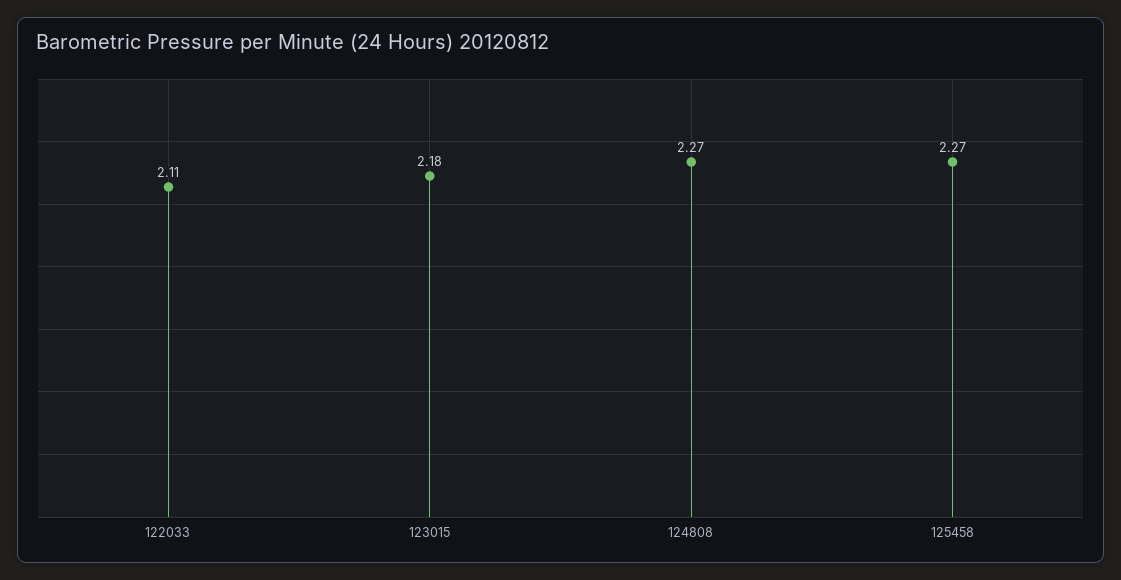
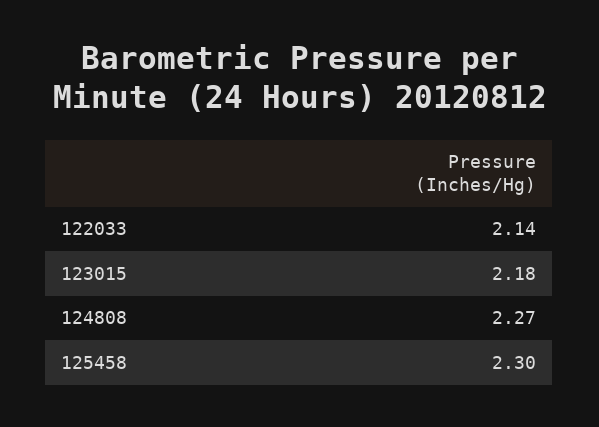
122033: 2.11 -> 2.14
125458: 2.27 -> 2.3

